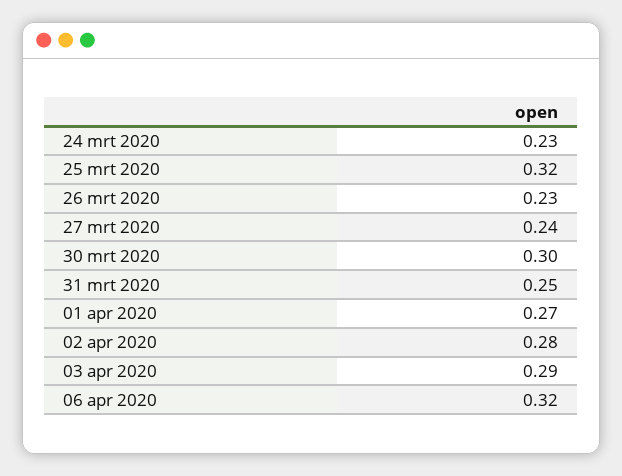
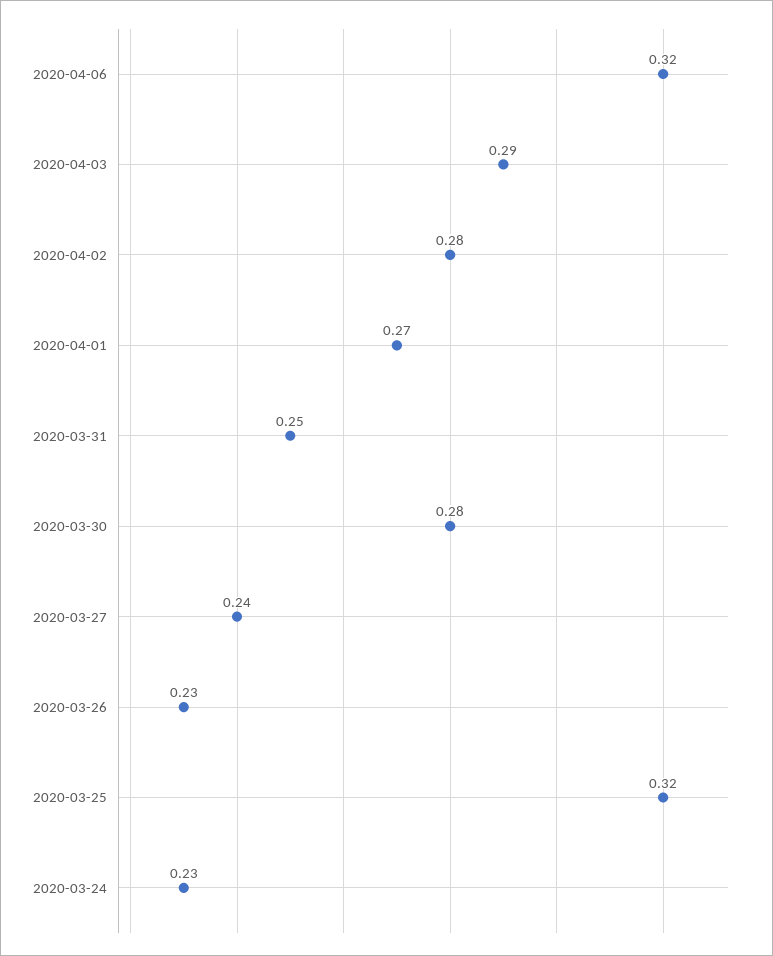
30 mrt 2020: 0.3 -> 0.28

